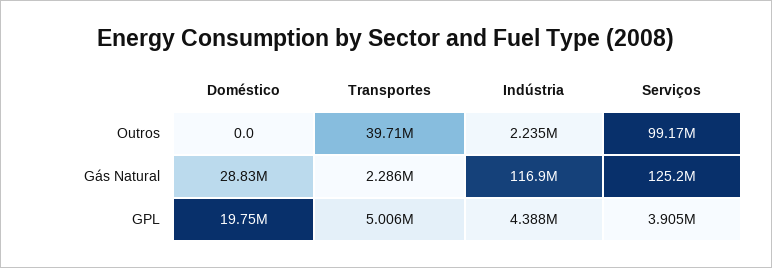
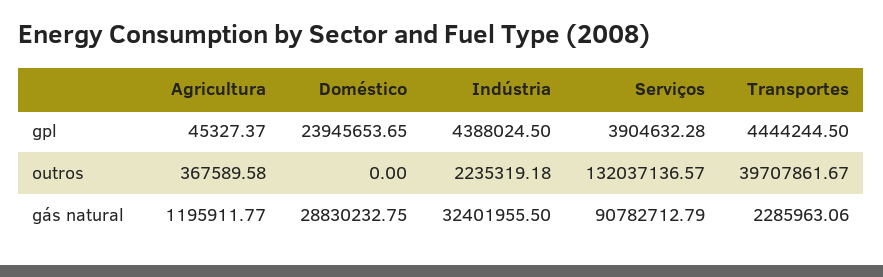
Serviços, Outros: 99170000 -> 132037136.57
Indústria, Gás Natural: 116900000 -> 32401955.5
Serviços, Gás Natural: 125200000 -> 90782712.79
Doméstico, GPL: 19750000 -> 23945653.65
Transportes, GPL: 5006000 -> 4444244.5
Agricultura, GPL: none -> 45327.37
Agricultura, Outros: none -> 367589.58
Agricultura, Gás Natural: none -> 1195911.77

